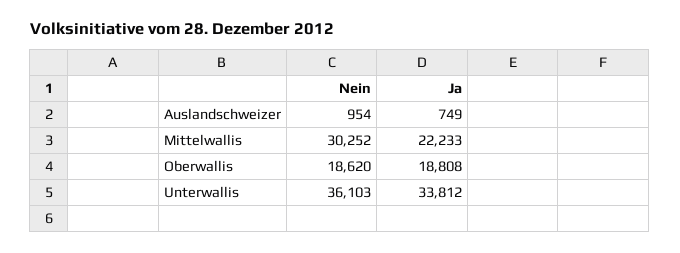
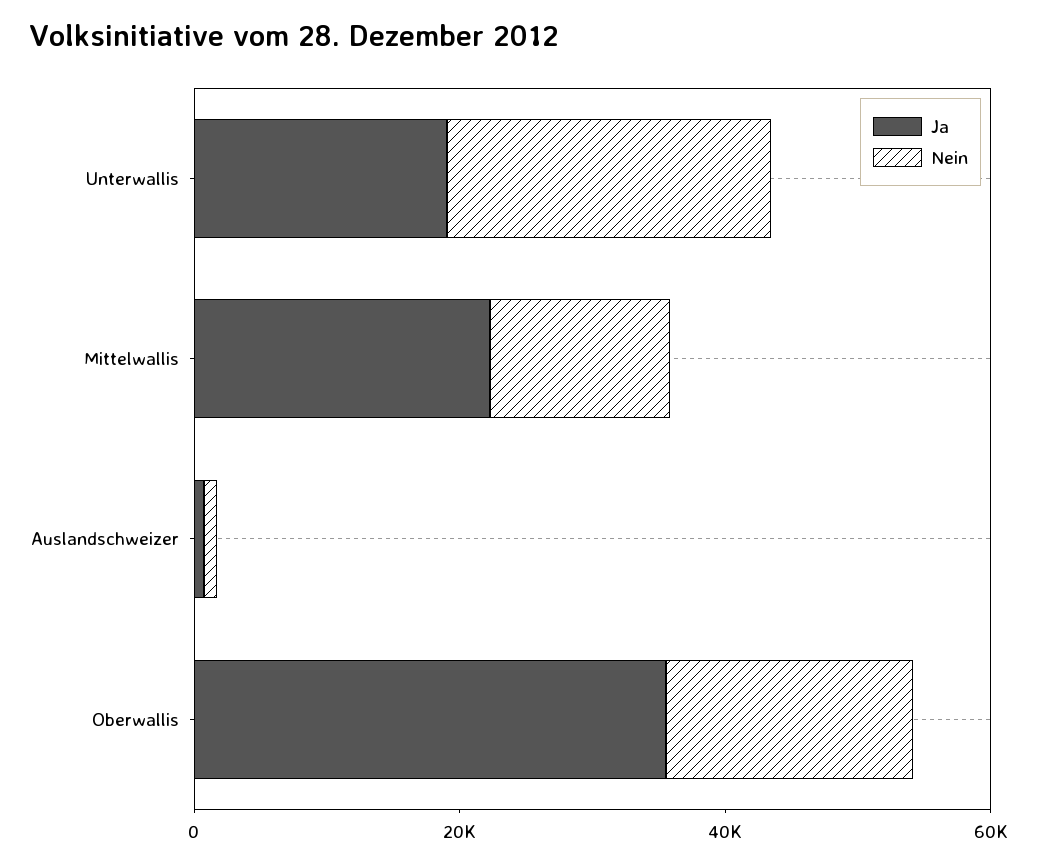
Nein, Mittelwallis: 30252 -> 15000
Ja, Oberwallis: 18808 -> 35000
Nein, Unterwallis: 36103 -> 25000
Ja, Unterwallis: 33812 -> 20000

